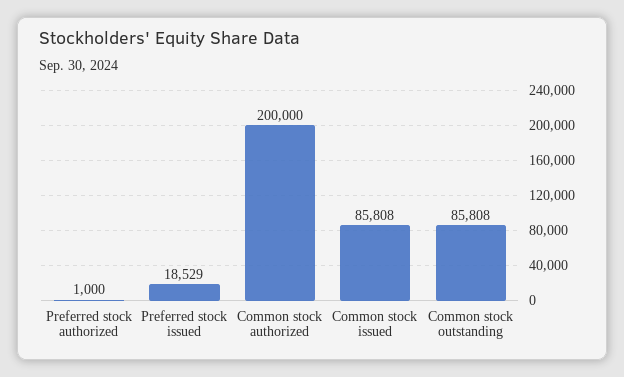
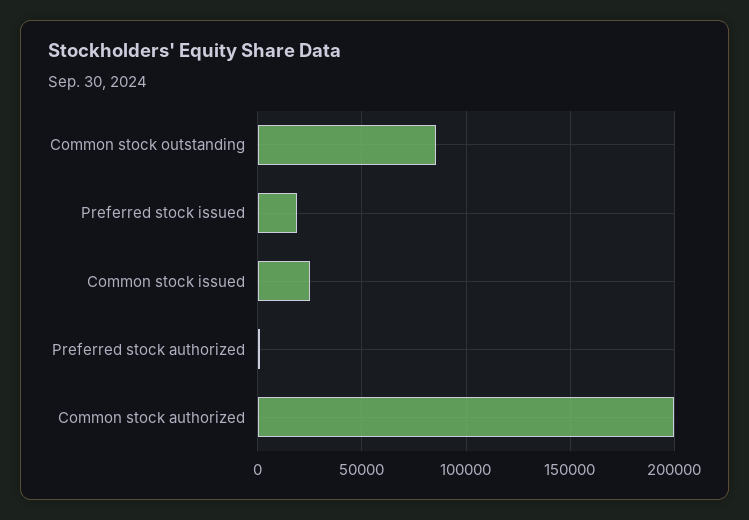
Common stock issued: 85808 -> 25000

